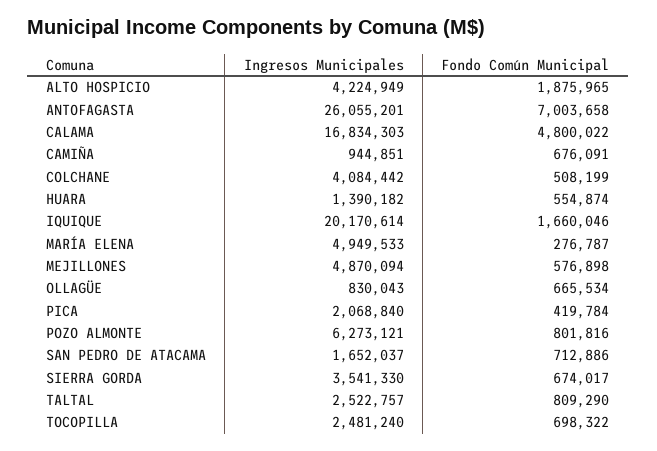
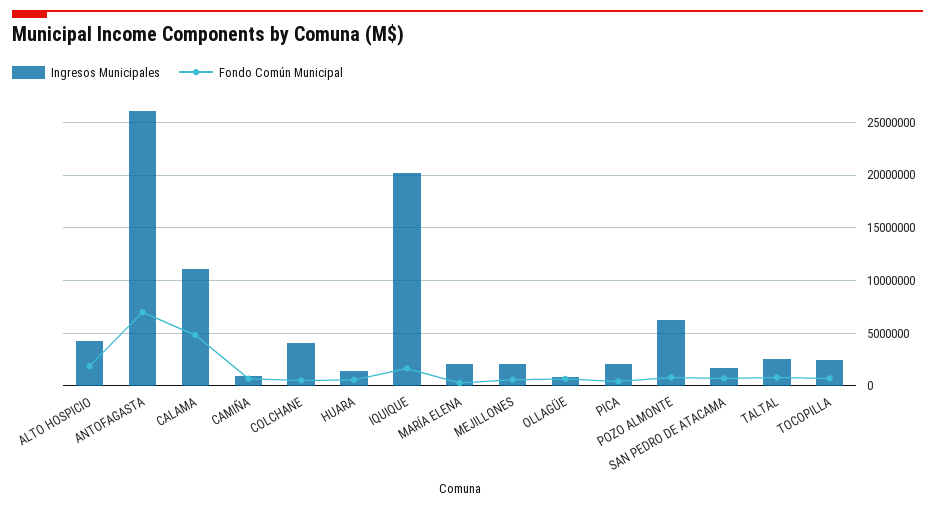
Ingresos Municipales, CALAMA: 16834303 -> 11000000
Ingresos Municipales, MARÍA ELENA: 4949533 -> 2000000
Ingresos Municipales, MEJILLONES: 4870094 -> 2000000
Ingresos Municipales, SIERRA GORDA: 3541330 -> none
Fondo Común Municipal, SIERRA GORDA: 674017 -> none

